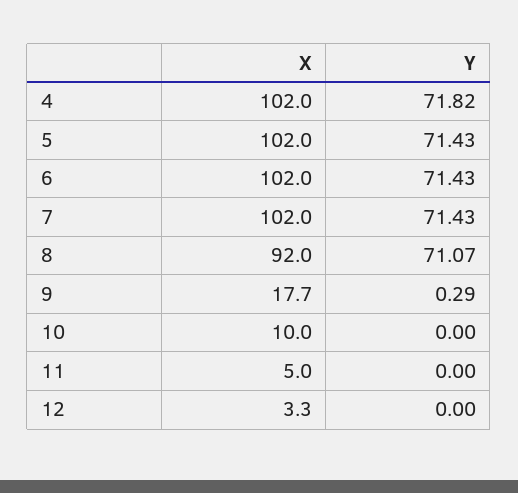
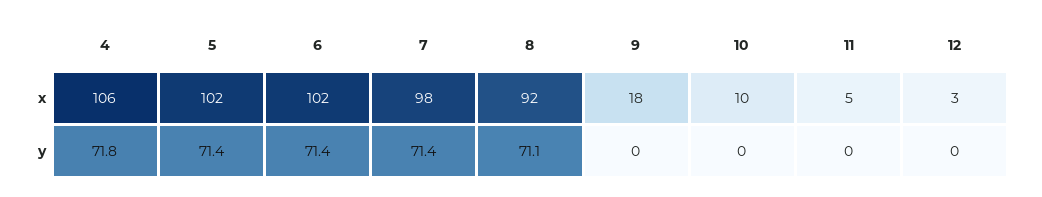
X, 4: 102 -> 106
X, 7: 102 -> 98
Y, 9: 0.29 -> 0

